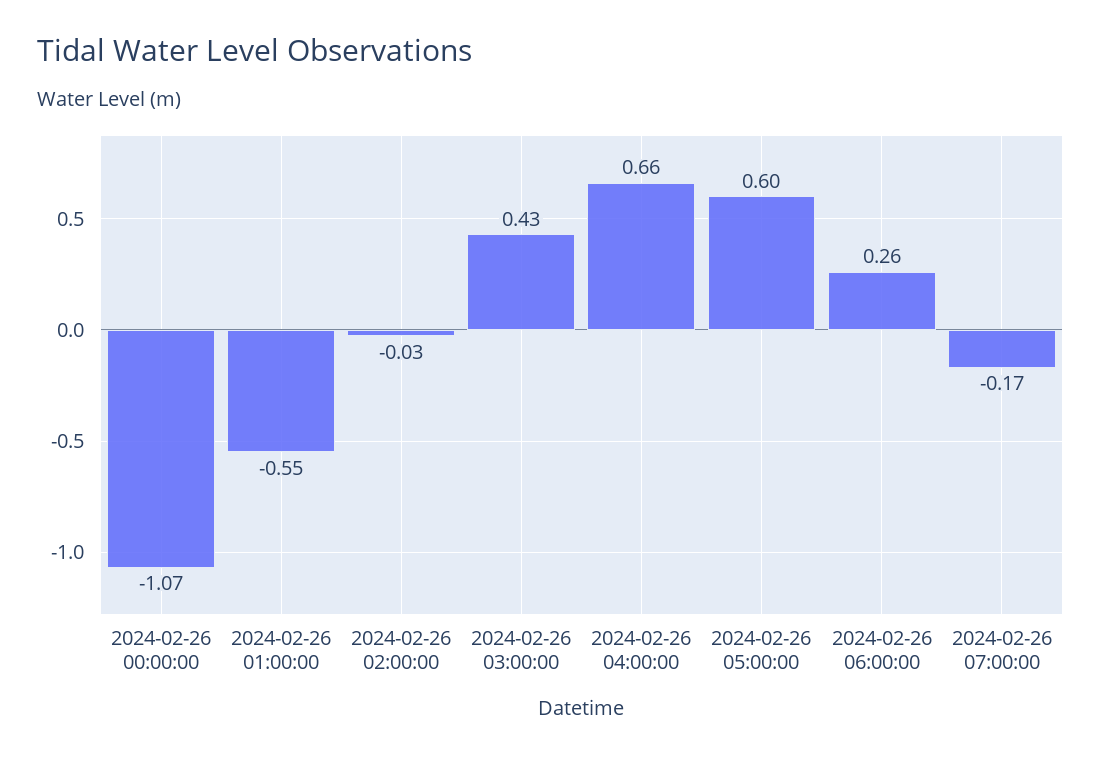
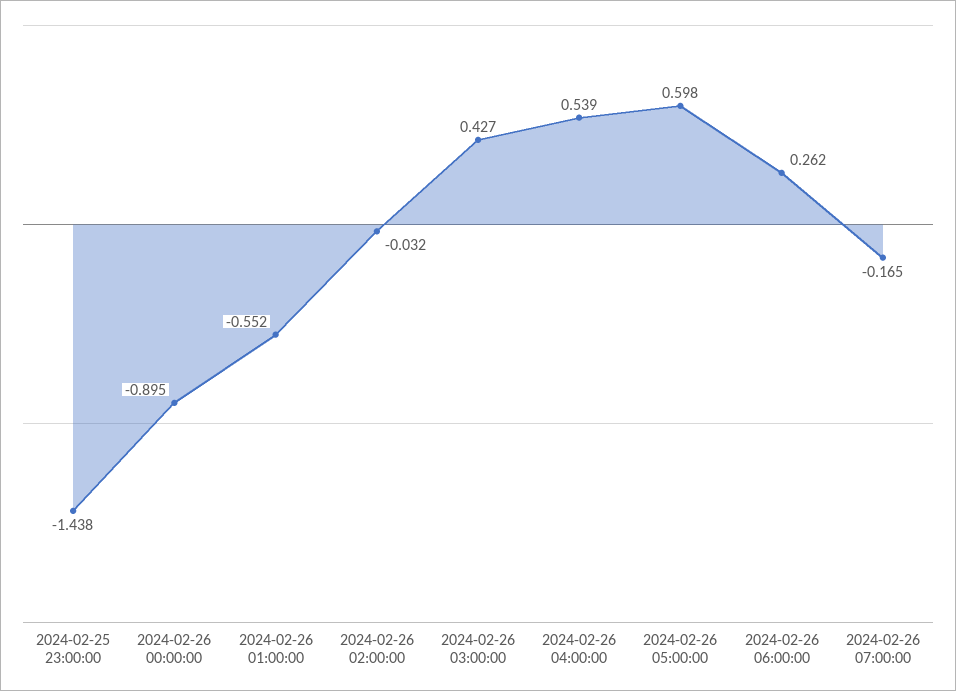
2024-02-26 00:00:00: -1.07 -> -0.895
2024-02-26 04:00:00: 0.66 -> 0.539
2024-02-25 23:00:00: none -> -1.438

